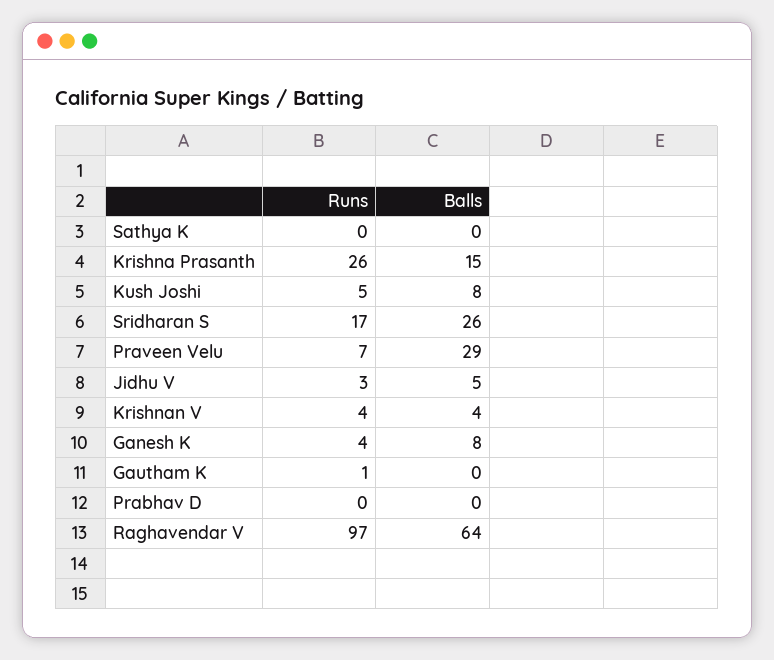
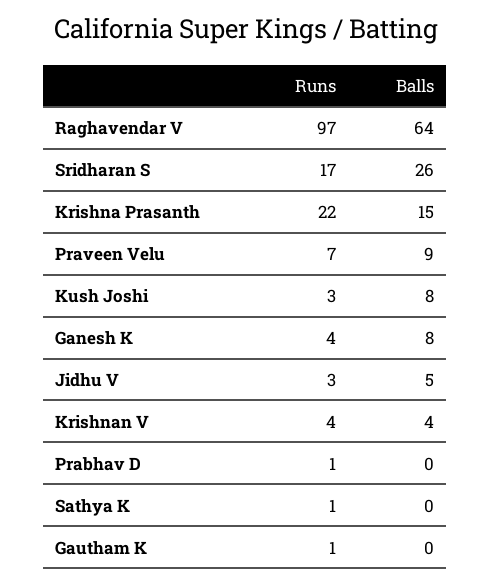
Runs, Sathya K: 0 -> 1
Runs, Krishna Prasanth: 26 -> 22
Runs, Kush Joshi: 5 -> 3
Balls, Praveen Velu: 29 -> 9
Runs, Prabhav D: 0 -> 1

